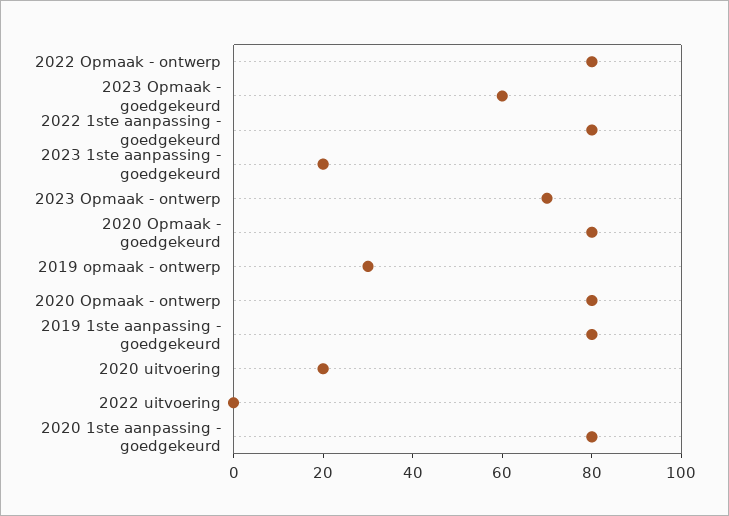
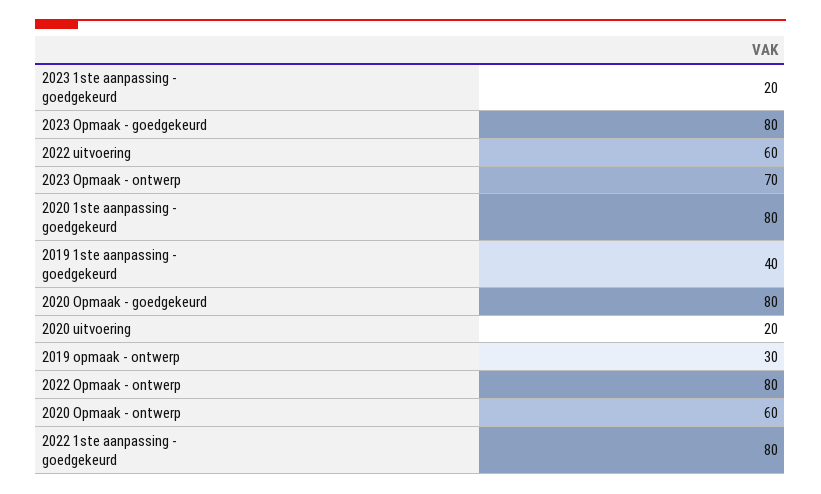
2023 Opmaak - goedgekeurd: 60 -> 80
2020 Opmaak - ontwerp: 80 -> 60
2019 1ste aanpassing - goedgekeurd: 80 -> 40
2022 uitvoering: 0 -> 60

